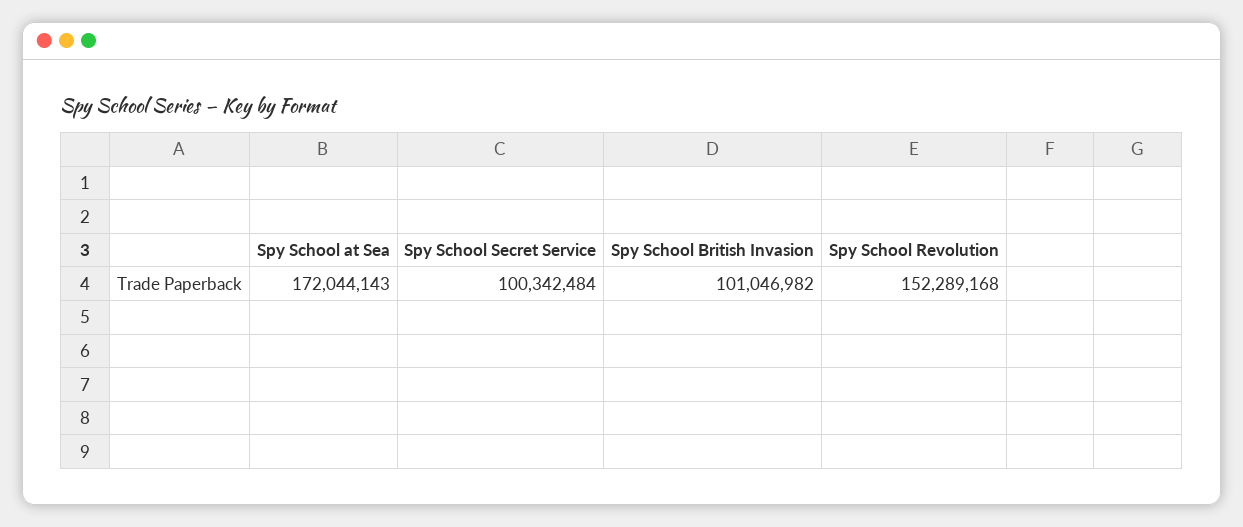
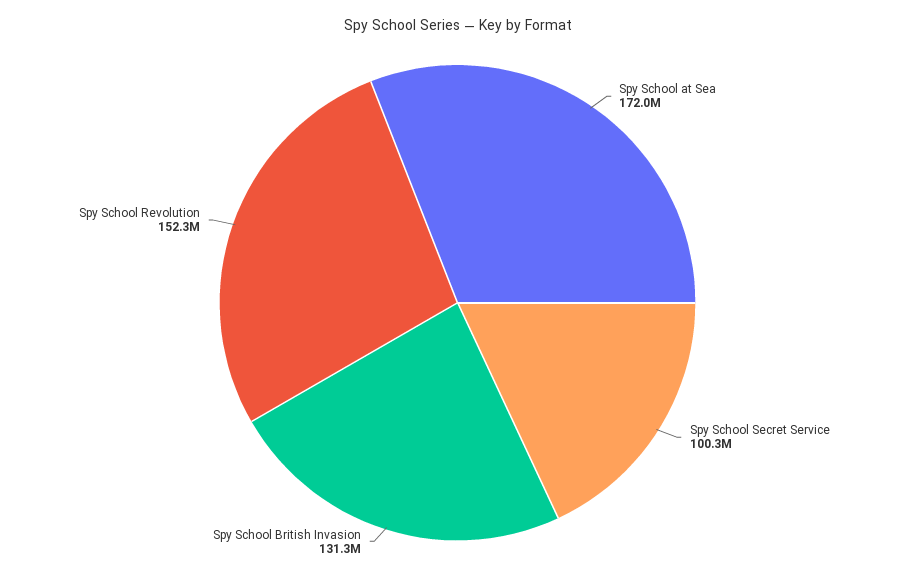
Spy School British Invasion: 101046982 -> 131300000

